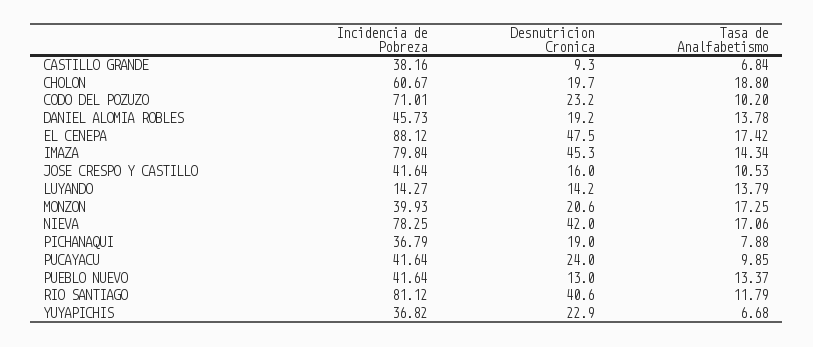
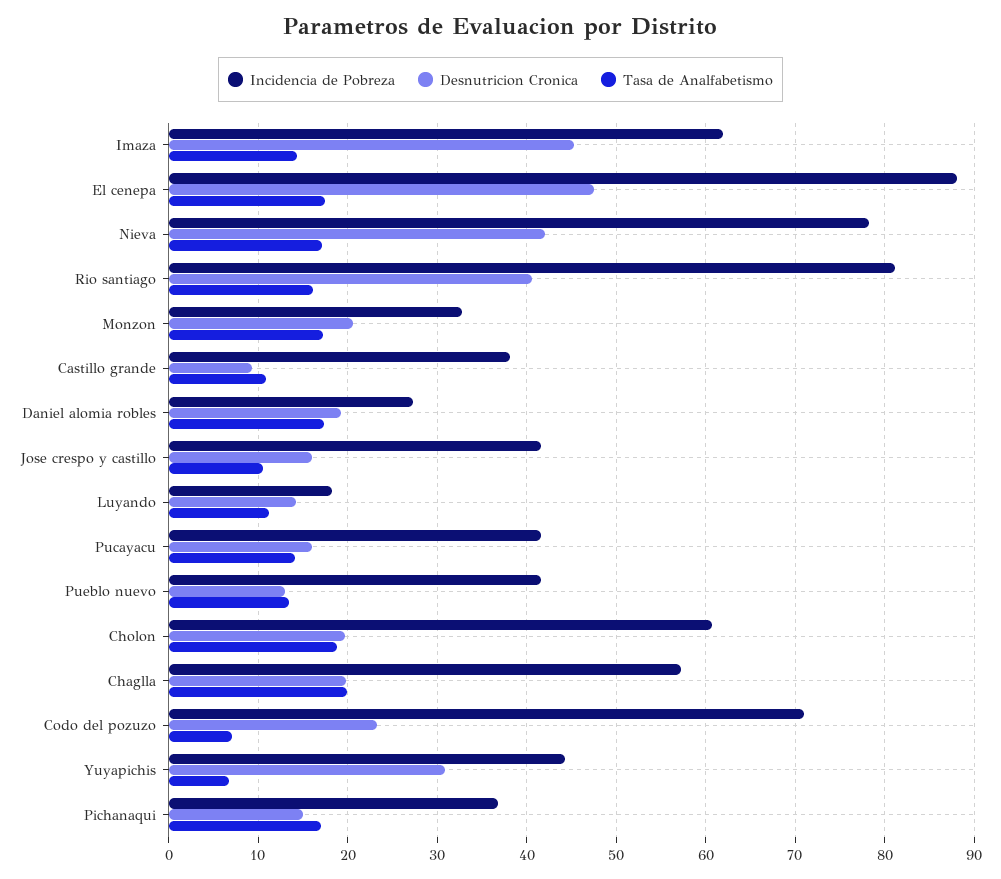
Tasa de Analfabetismo, CASTILLO GRANDE: 6.84 -> 11
Tasa de Analfabetismo, CODO DEL POZUZO: 10.2 -> 7
Incidencia de Pobreza, DANIEL ALOMIA ROBLES: 45.73 -> 27
Tasa de Analfabetismo, DANIEL ALOMIA ROBLES: 13.78 -> 17
Incidencia de Pobreza, IMAZA: 79.84 -> 62
Incidencia de Pobreza, LUYANDO: 14.27 -> 18
Tasa de Analfabetismo, LUYANDO: 13.79 -> 11
Incidencia de Pobreza, MONZON: 39.93 -> 33
Desnutricion Cronica, PICHANAQUI: 19 -> 15
Tasa de Analfabetismo, PICHANAQUI: 7.88 -> 17
Desnutricion Cronica, PUCAYACU: 24 -> 16
Tasa de Analfabetismo, PUCAYACU: 9.85 -> 14
Tasa de Analfabetismo, RIO SANTIAGO: 11.79 -> 16
Incidencia de Pobreza, YUYAPICHIS: 36.82 -> 44
Desnutricion Cronica, YUYAPICHIS: 22.9 -> 31
Incidencia de Pobreza, Chaglla: none -> 57
Desnutricion Cronica, Chaglla: none -> 20
Tasa de Analfabetismo, Chaglla: none -> 20

